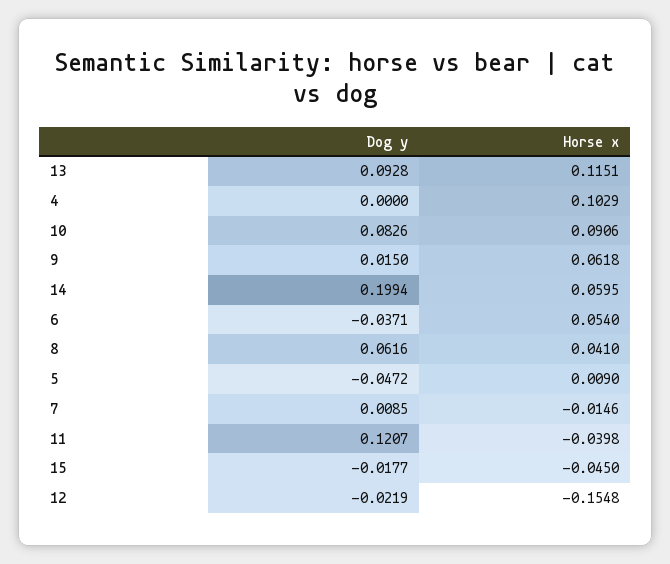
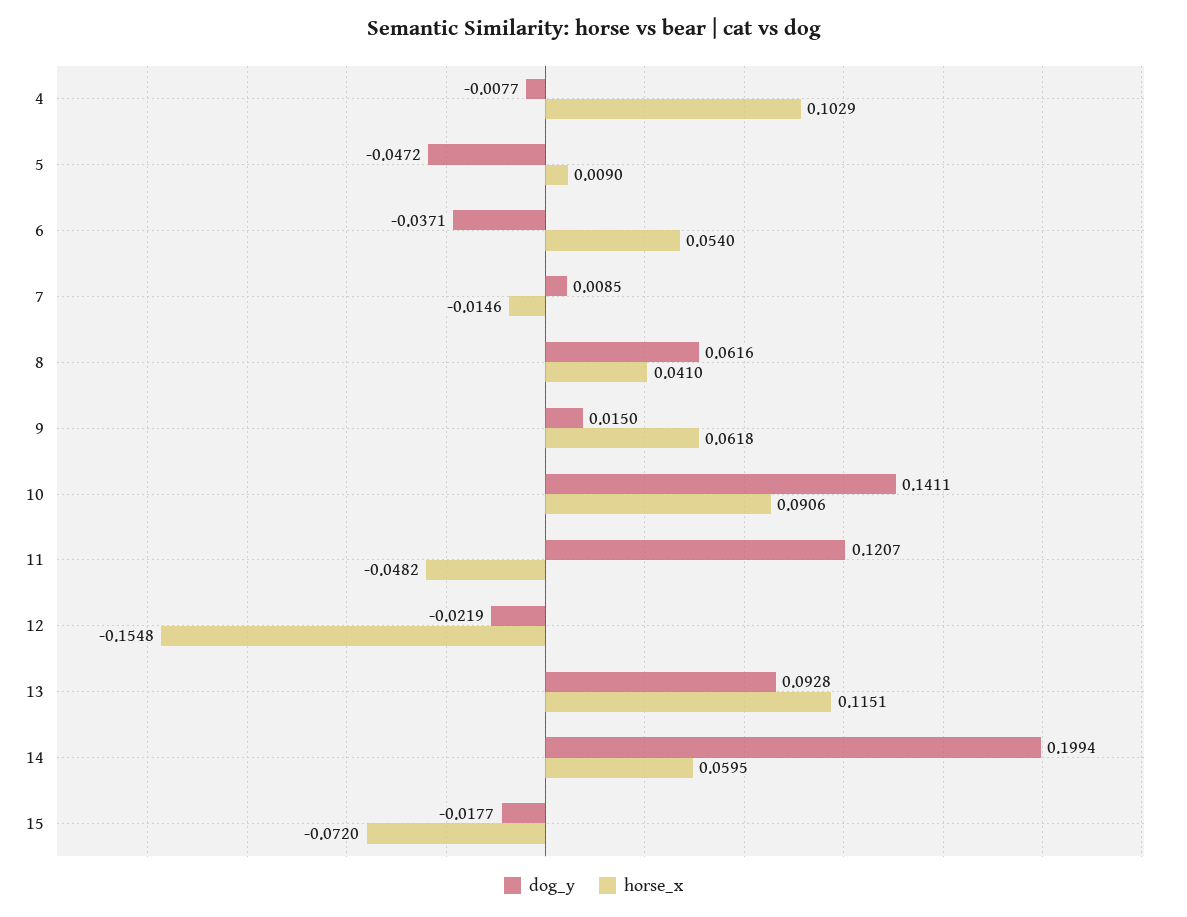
Dog y, 4: 0 -> -0.0077
Dog y, 10: 0.0826 -> 0.1411
Horse x, 11: -0.0398 -> -0.0482
Horse x, 15: -0.045 -> -0.072

